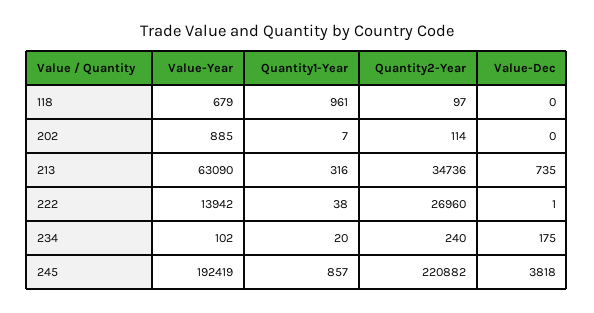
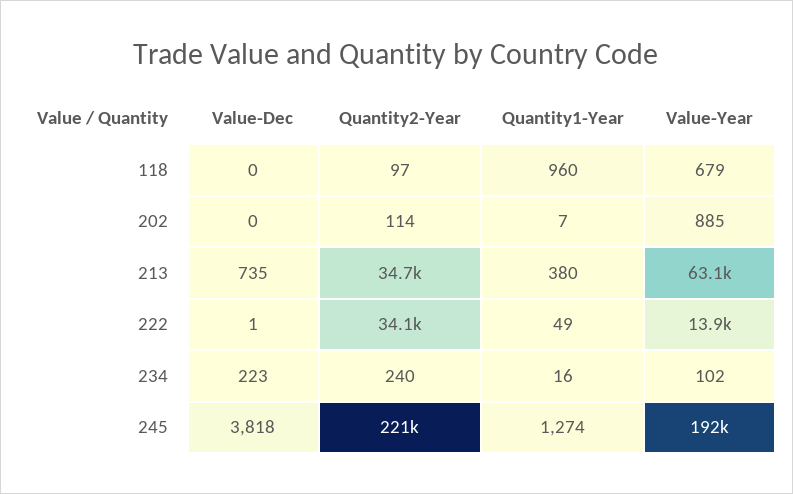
Quantity1-Year, 118: 961 -> 960
Quantity1-Year, 213: 316 -> 380
Quantity1-Year, 222: 38 -> 49
Quantity2-Year, 222: 26960 -> 34100
Quantity1-Year, 234: 20 -> 16
Value-Dec, 234: 175 -> 223
Quantity1-Year, 245: 857 -> 1274

